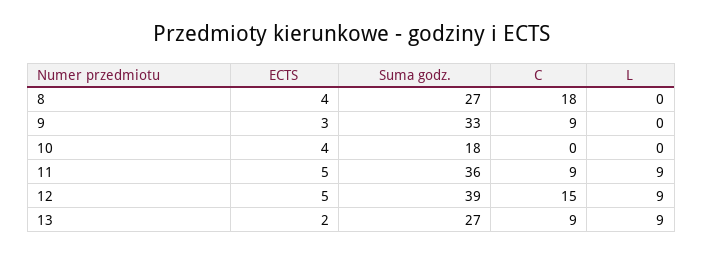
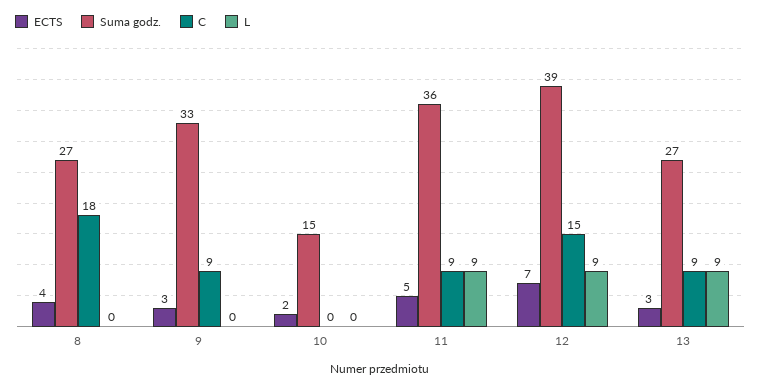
ECTS, 10: 4 -> 2
Suma godz., 10: 18 -> 15
ECTS, 12: 5 -> 7
ECTS, 13: 2 -> 3

